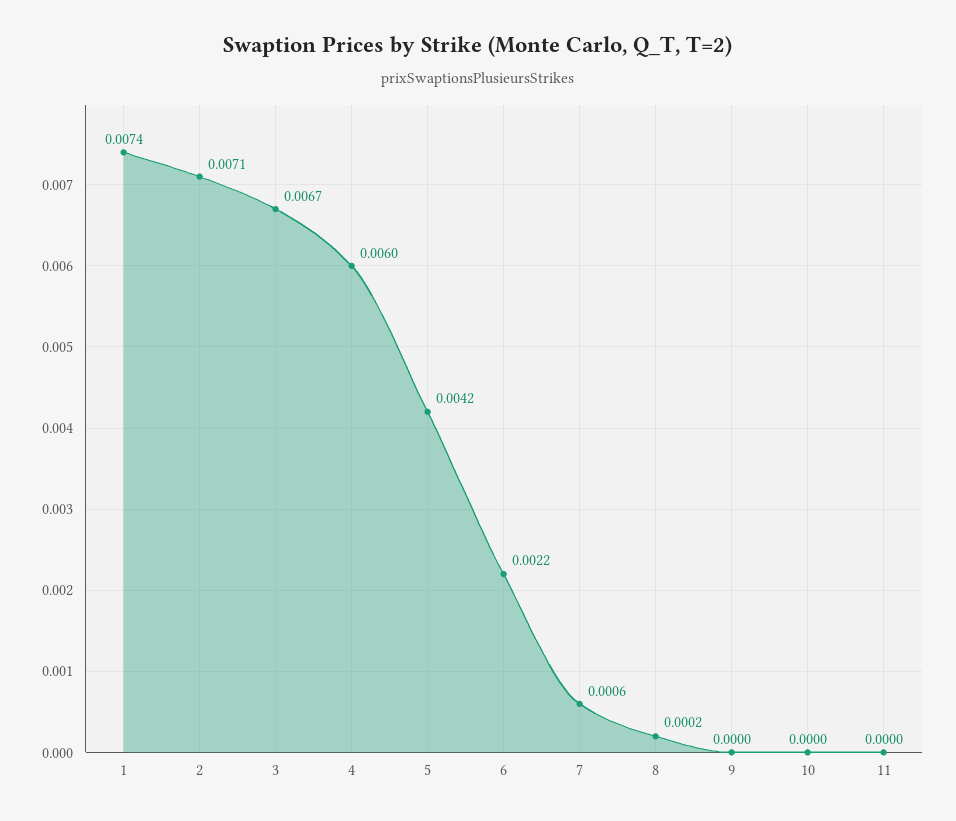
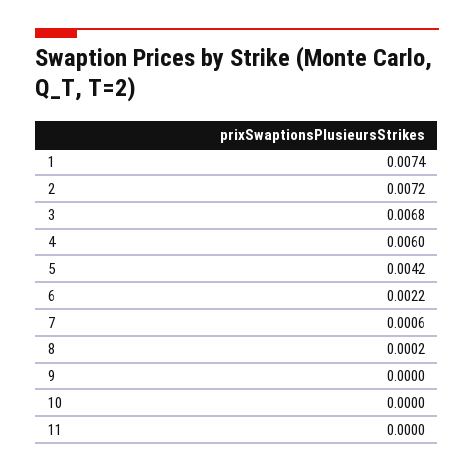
2: 0.0071 -> 0.0072
3: 0.0067 -> 0.0068

